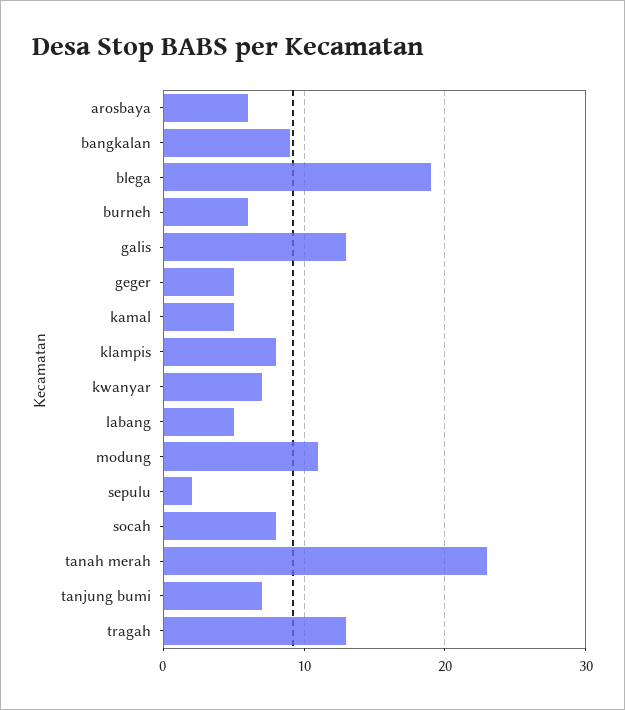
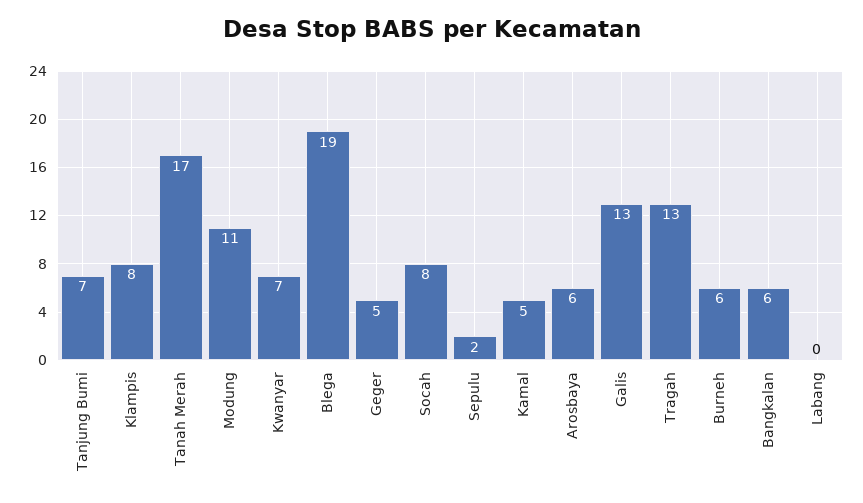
bangkalan: 9 -> 6
labang: 5 -> 0
tanah merah: 23 -> 17

